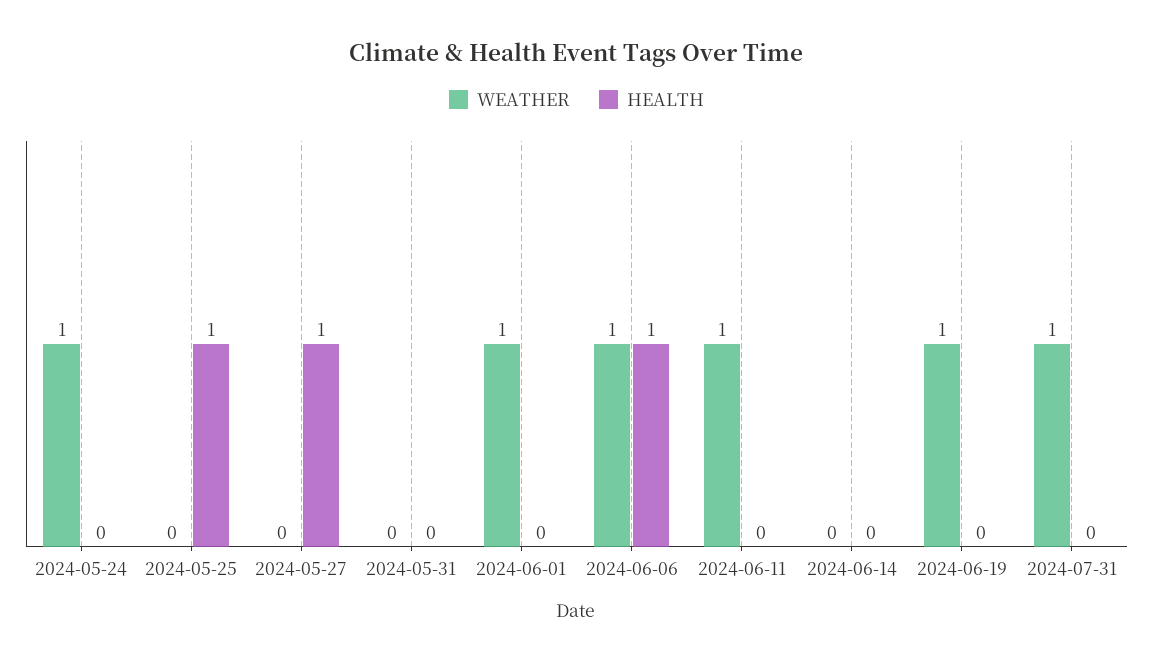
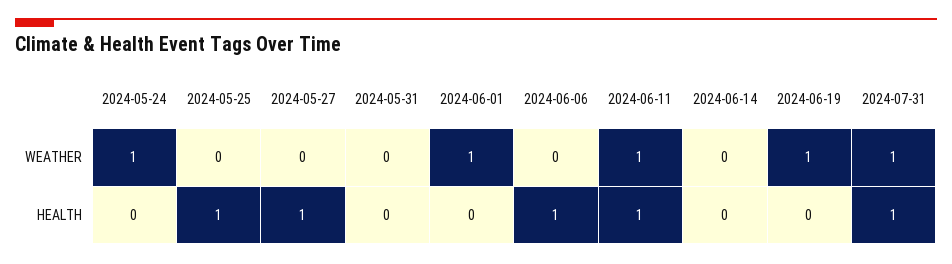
WEATHER, 2024-06-06: 1 -> 0
HEALTH, 2024-06-11: 0 -> 1
HEALTH, 2024-07-31: 0 -> 1

